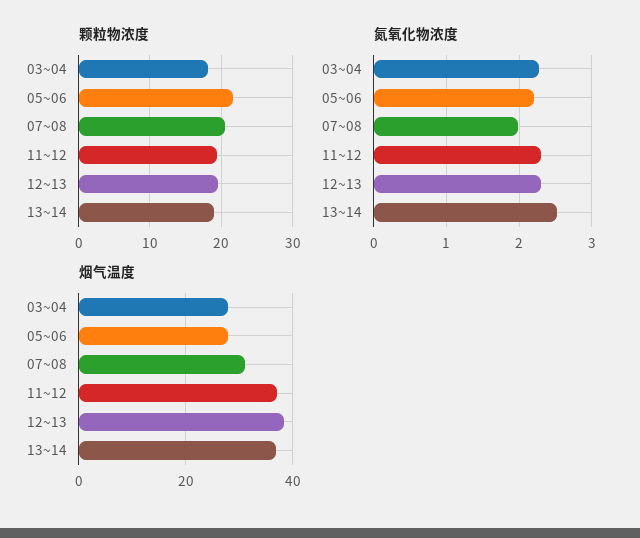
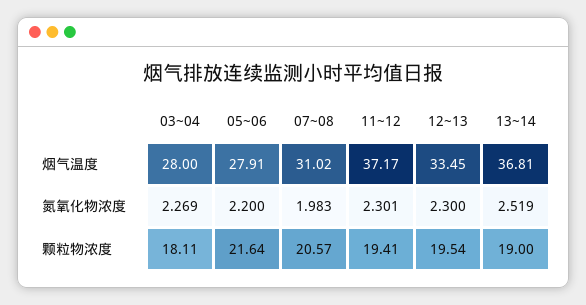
烟气温度, 12~13: 38 -> 33.45

